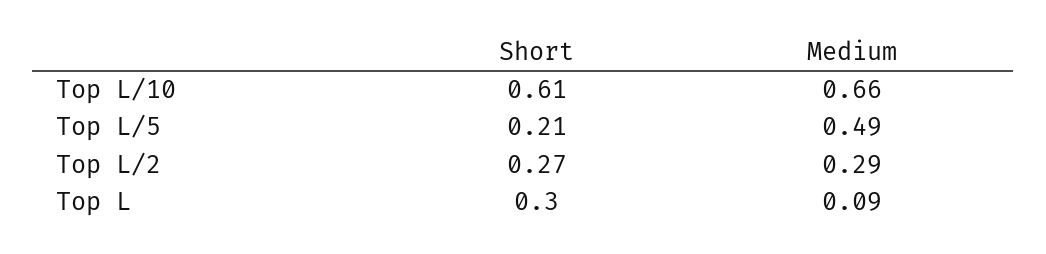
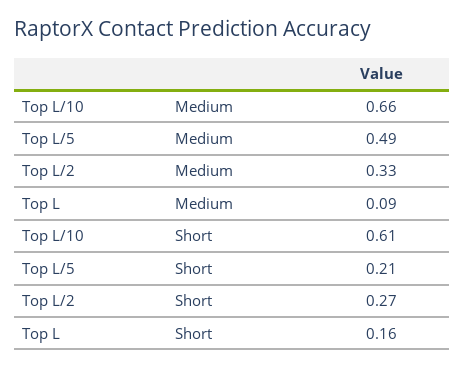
Medium, Top L/2: 0.29 -> 0.33
Short, Top L: 0.3 -> 0.16

